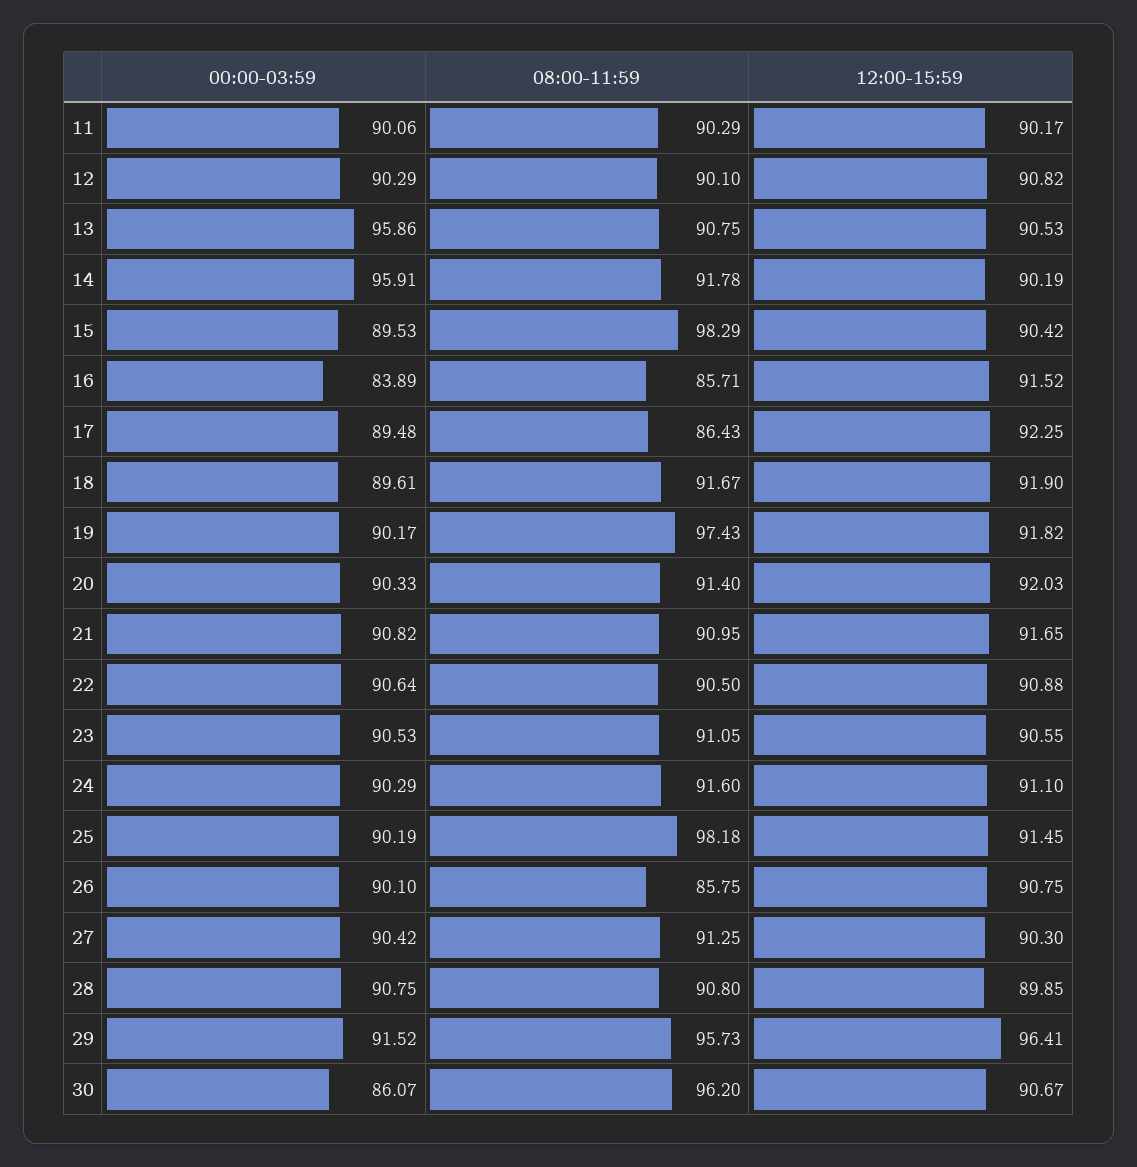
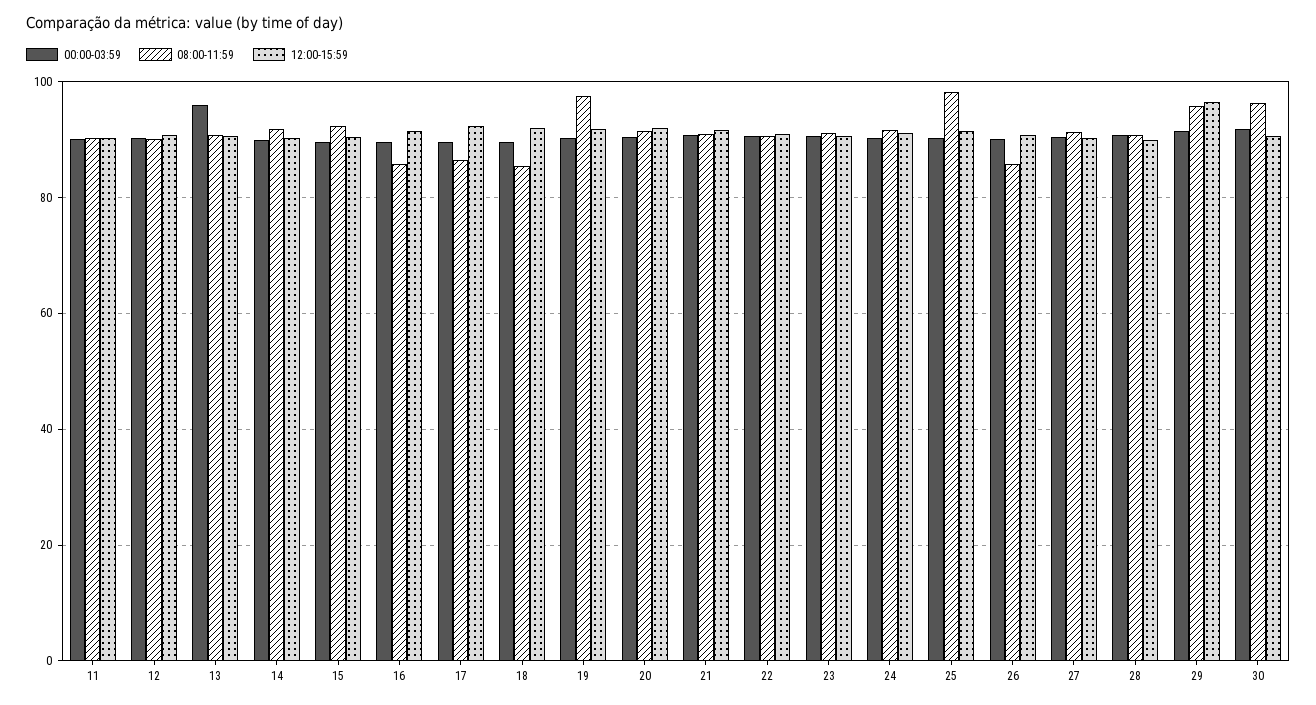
00:00-03:59, 14: 95.91 -> 90
08:00-11:59, 15: 98.29 -> 92
00:00-03:59, 16: 83.89 -> 90
08:00-11:59, 18: 91.67 -> 86
00:00-03:59, 30: 86.07 -> 92

